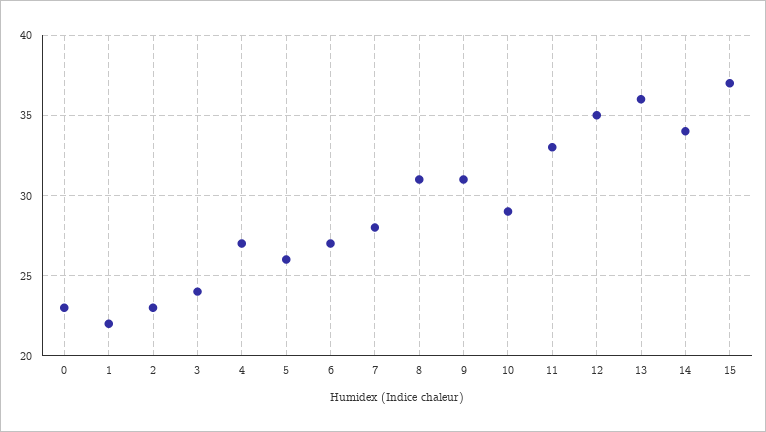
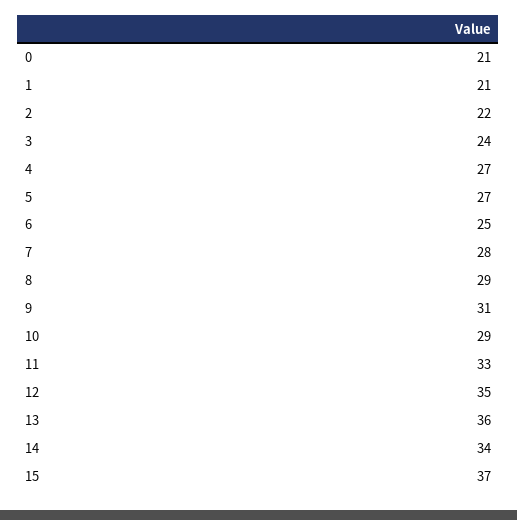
0: 23 -> 21
1: 22 -> 21
2: 23 -> 22
5: 26 -> 27
6: 27 -> 25
8: 31 -> 29

